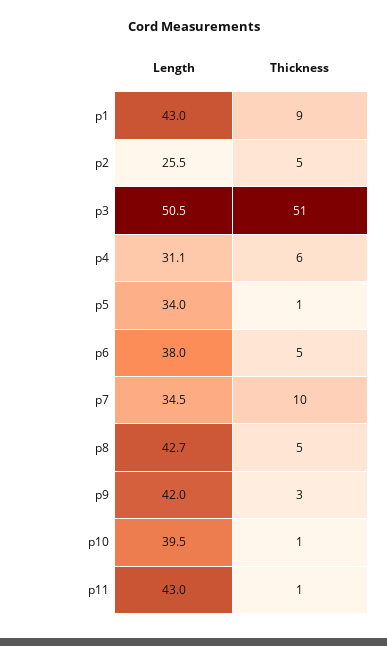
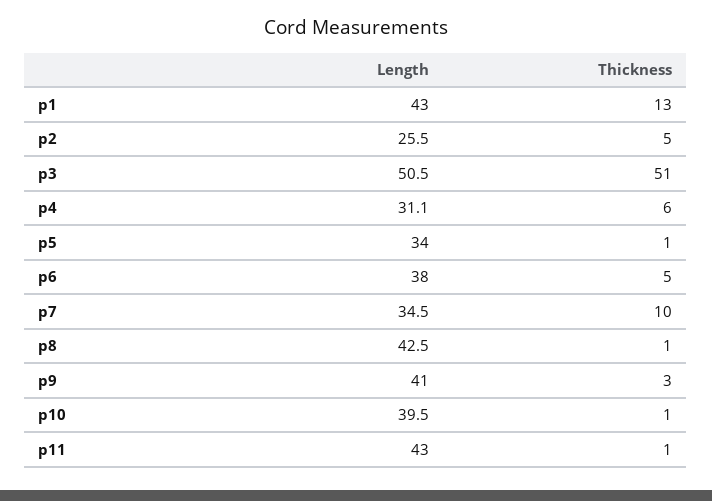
Thickness, p1: 9 -> 13
Length, p8: 42.7 -> 42.5
Thickness, p8: 5 -> 1
Length, p9: 42 -> 41

